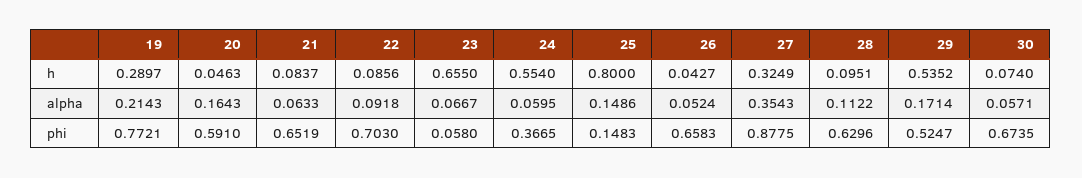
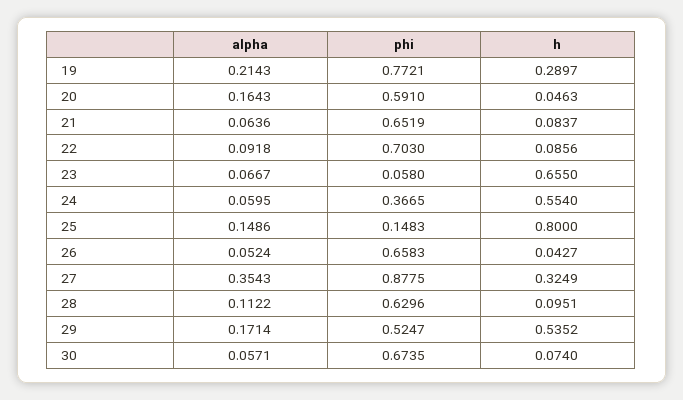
21, alpha: 0.0633 -> 0.0636

